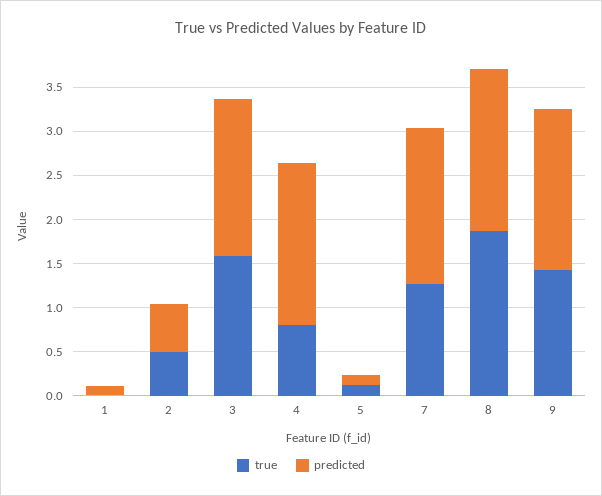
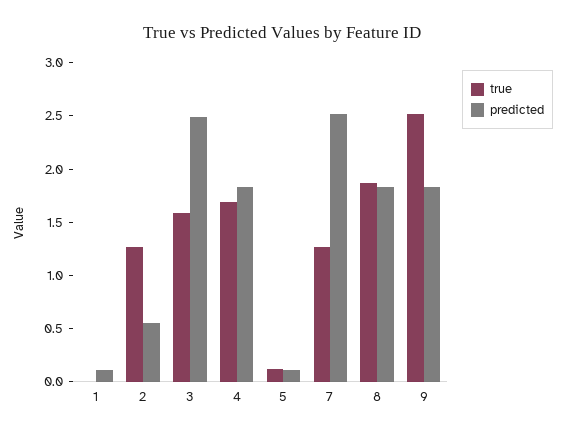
true, 2: 0.5 -> 1.3
predicted, 3: 1.8 -> 2.5
true, 4: 0.8 -> 1.7
predicted, 7: 1.8 -> 2.5
true, 9: 1.4 -> 2.5

